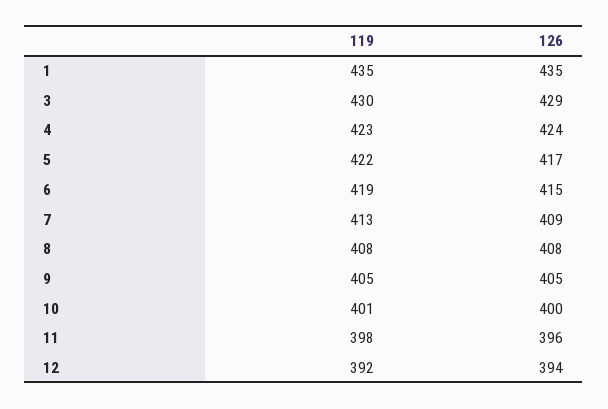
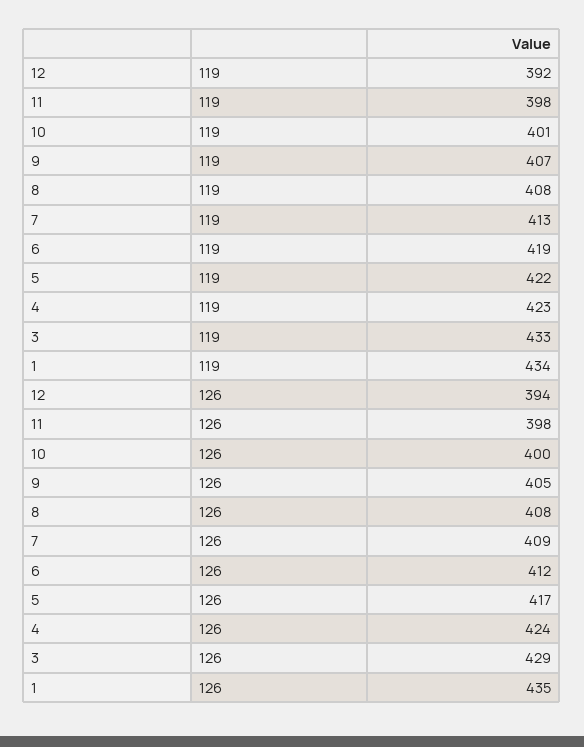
119, 1: 435 -> 434
119, 3: 430 -> 433
126, 6: 415 -> 412
119, 9: 405 -> 407
126, 11: 396 -> 398

